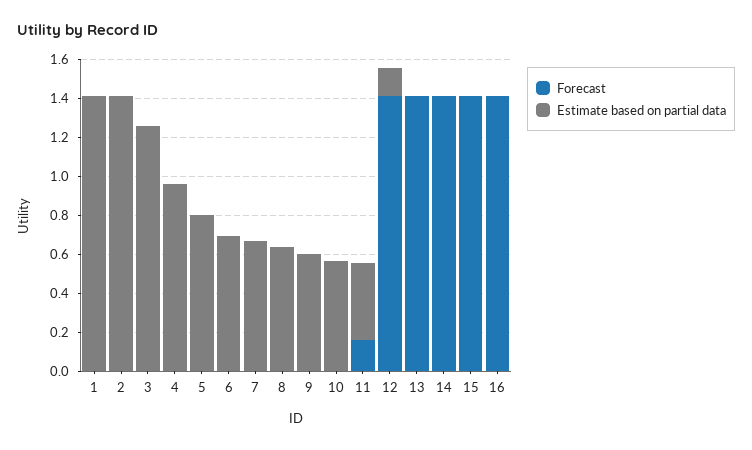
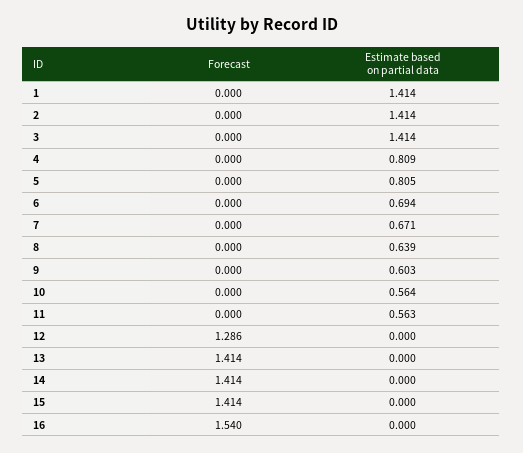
Estimate based on partial data, 3: 1.25 -> 1.414
Estimate based on partial data, 4: 0.95 -> 0.809
Forecast, 11: 0.15 -> 0
Estimate based on partial data, 11: 0.4 -> 0.563
Forecast, 12: 1.4 -> 1.286
Estimate based on partial data, 12: 0.15 -> 0
Forecast, 16: 1.4 -> 1.54

